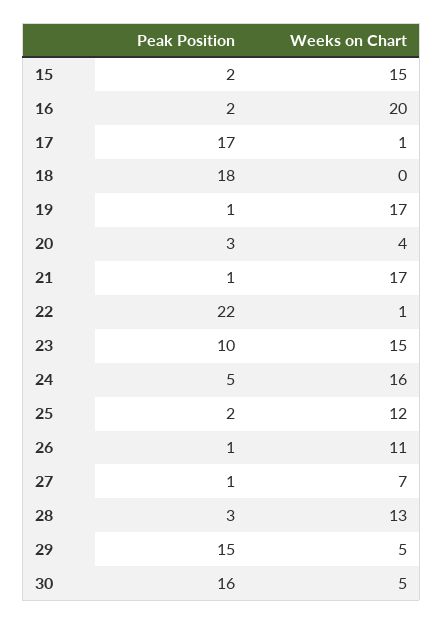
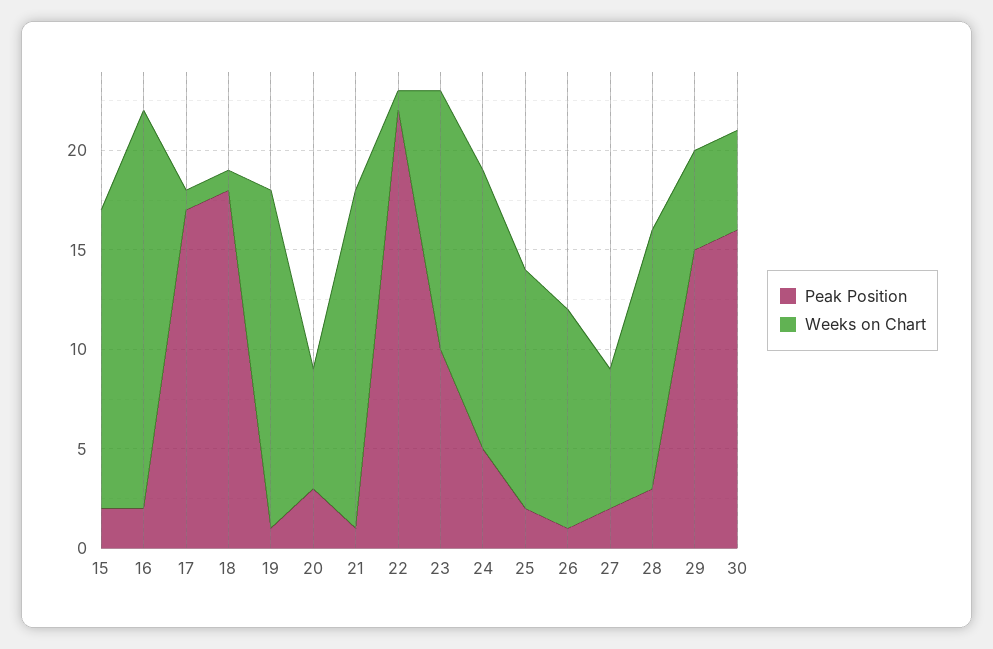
Weeks on Chart, 18: 0 -> 1
Weeks on Chart, 20: 4 -> 6
Weeks on Chart, 23: 15 -> 13
Weeks on Chart, 24: 16 -> 14
Peak Position, 27: 1 -> 2

